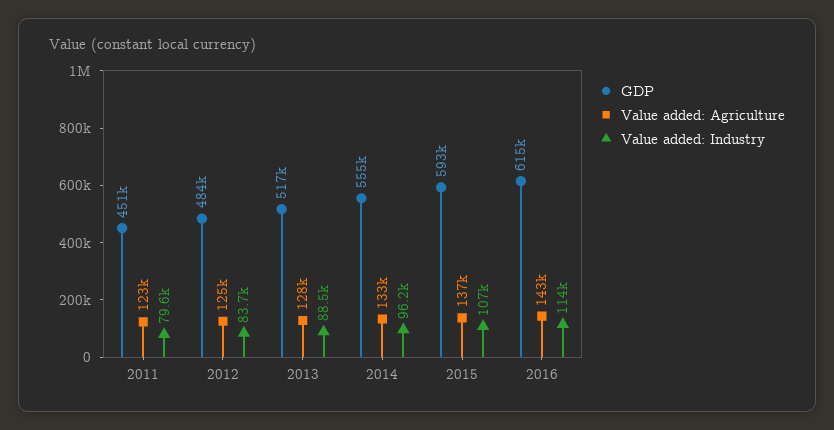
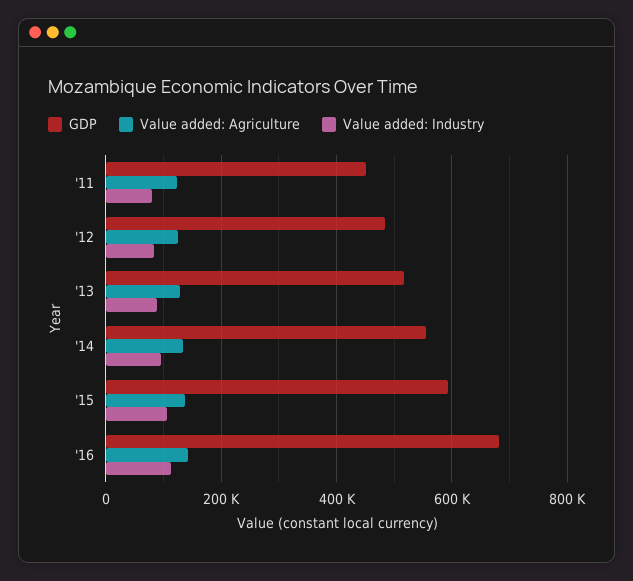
GDP, 2016: 615000 -> 680000

